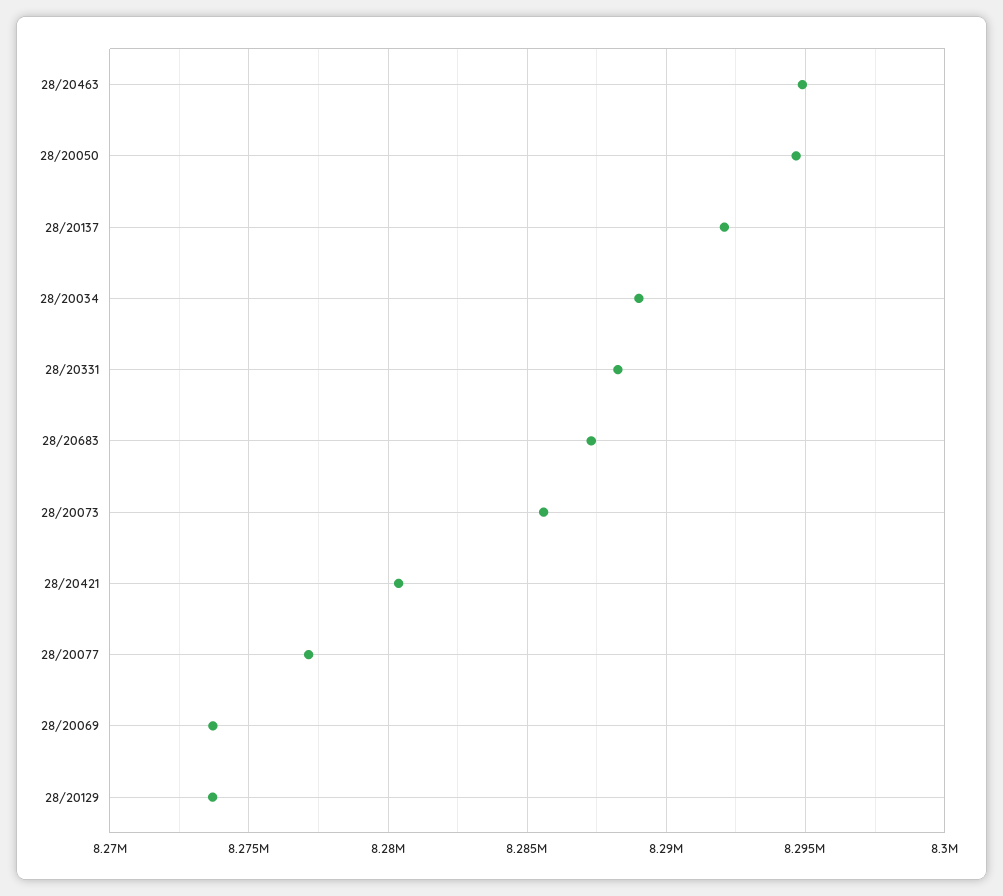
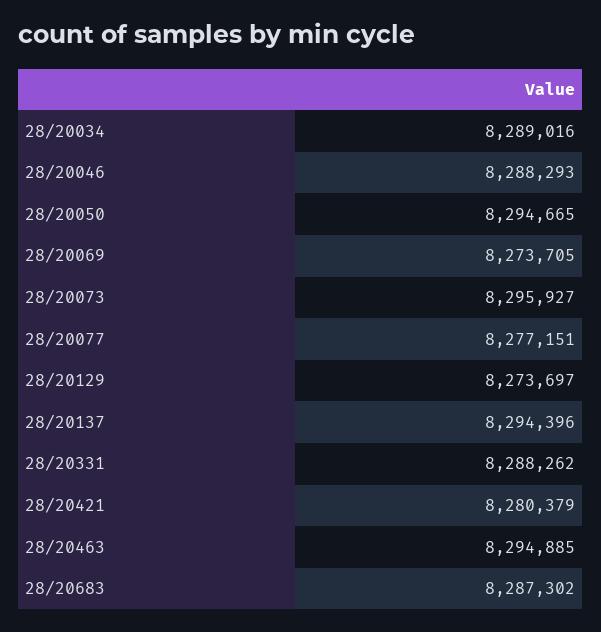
28/20137: 8292000 -> 8294396
28/20073: 8285500 -> 8295927
28/20046: none -> 8288293

